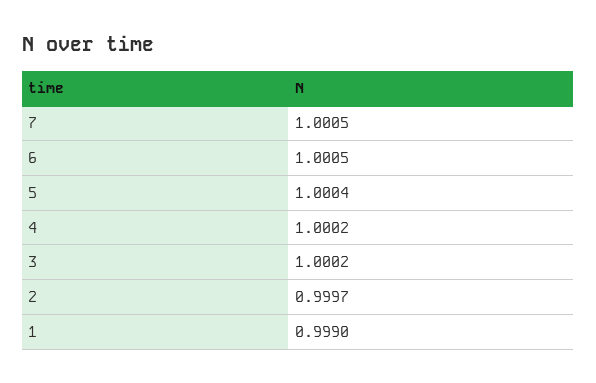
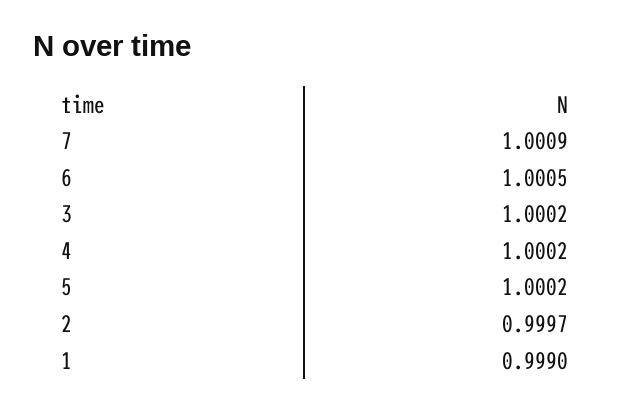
7: 1.0005 -> 1.0009
5: 1.0004 -> 1.0002

